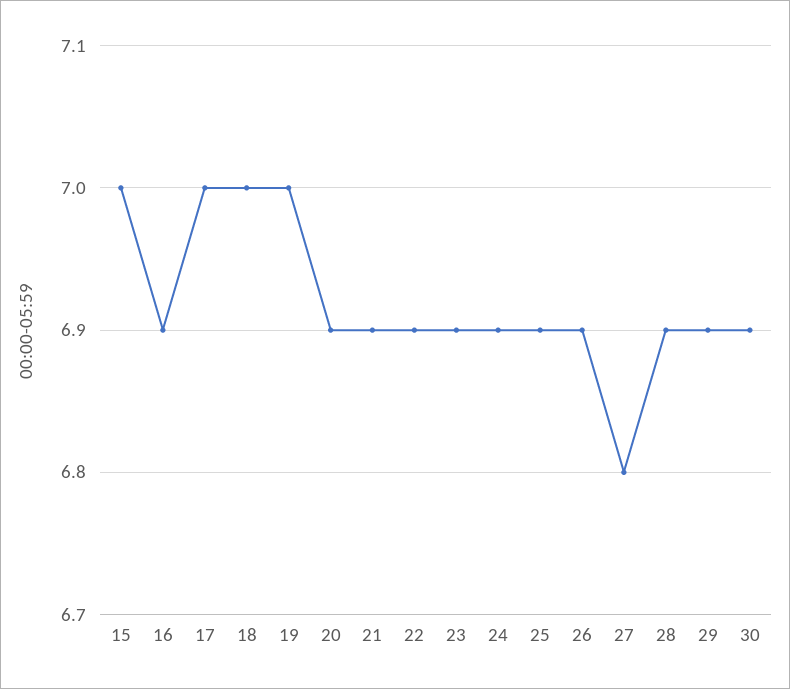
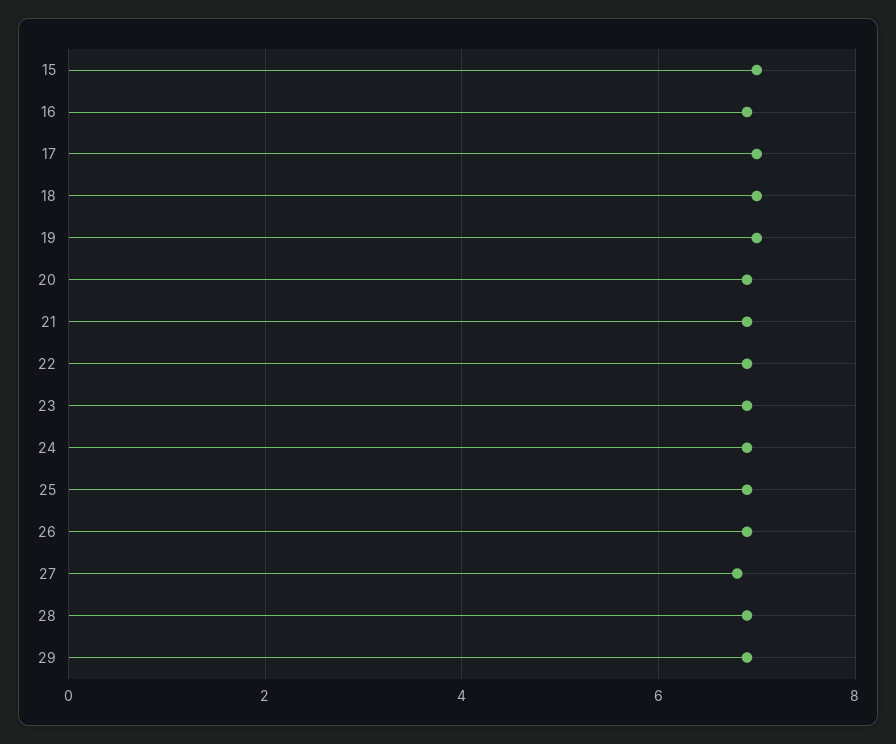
30: 6.9 -> none

